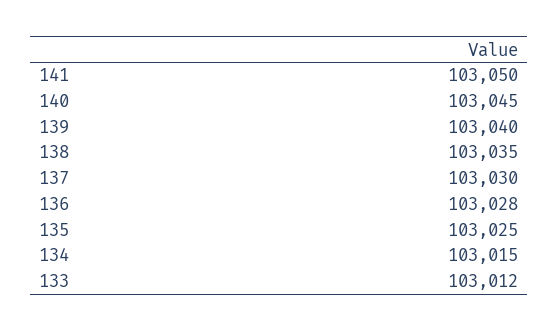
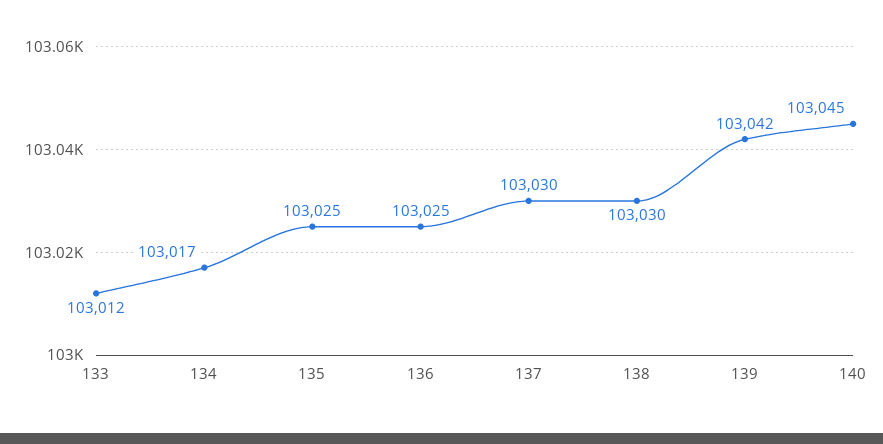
141: 103050 -> none
139: 103040 -> 103042
138: 103035 -> 103030
136: 103028 -> 103025
134: 103015 -> 103017

